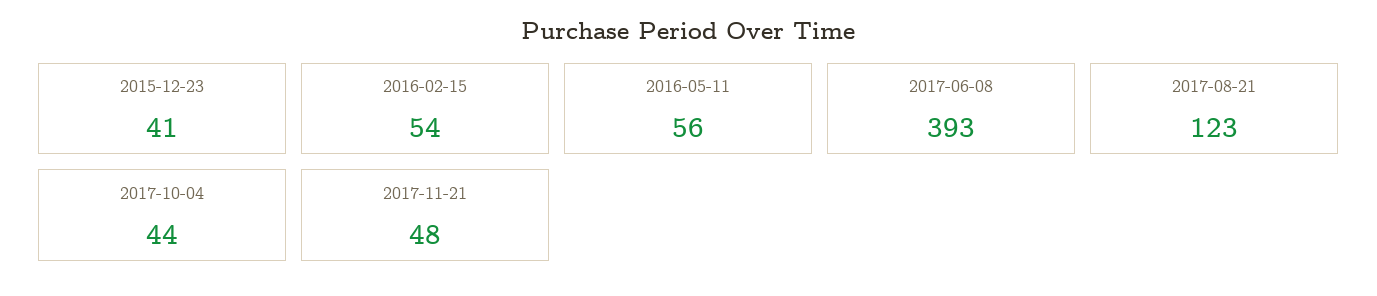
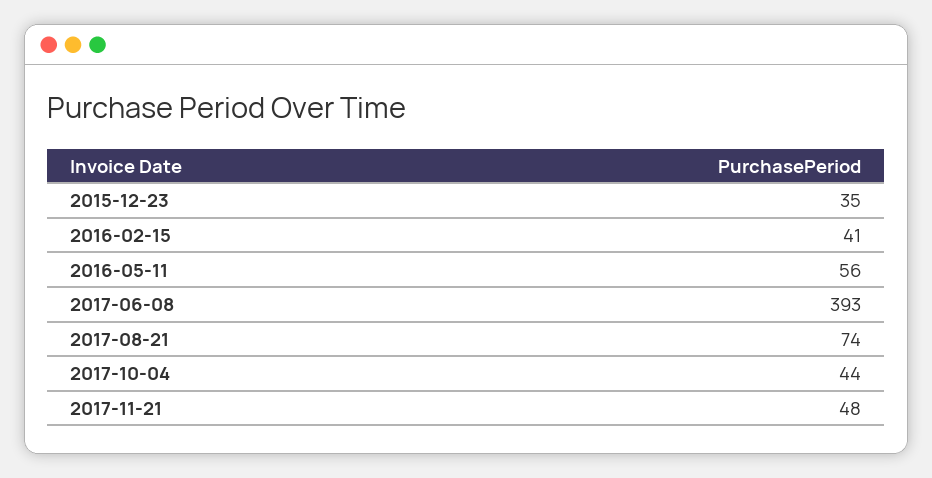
2015-12-23: 41 -> 35
2016-02-15: 54 -> 41
2017-08-21: 123 -> 74

